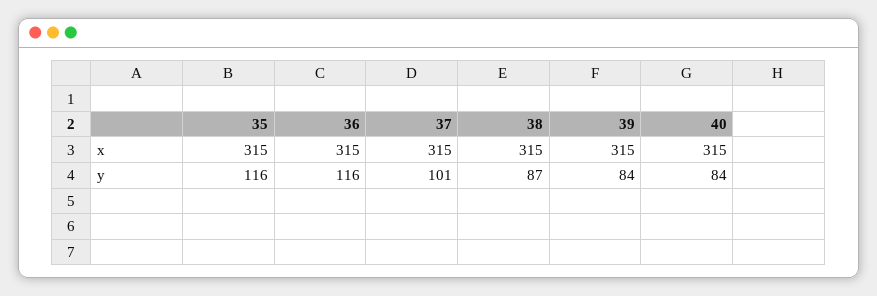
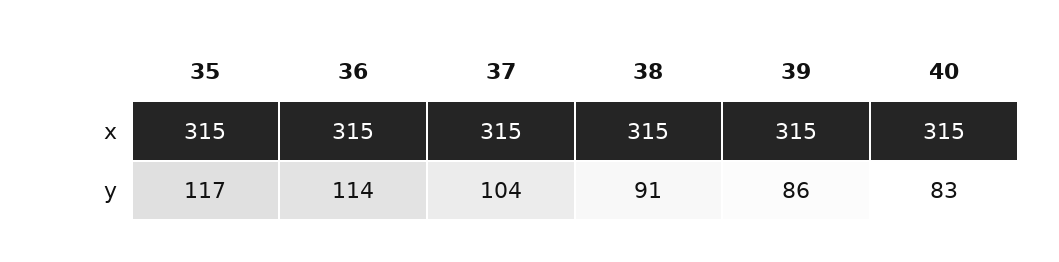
35, y: 116 -> 117
36, y: 116 -> 114
37, y: 101 -> 104
38, y: 87 -> 91
39, y: 84 -> 86
40, y: 84 -> 83

